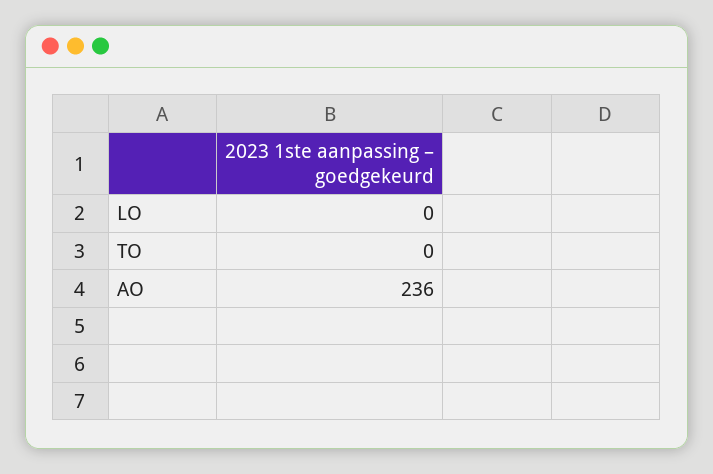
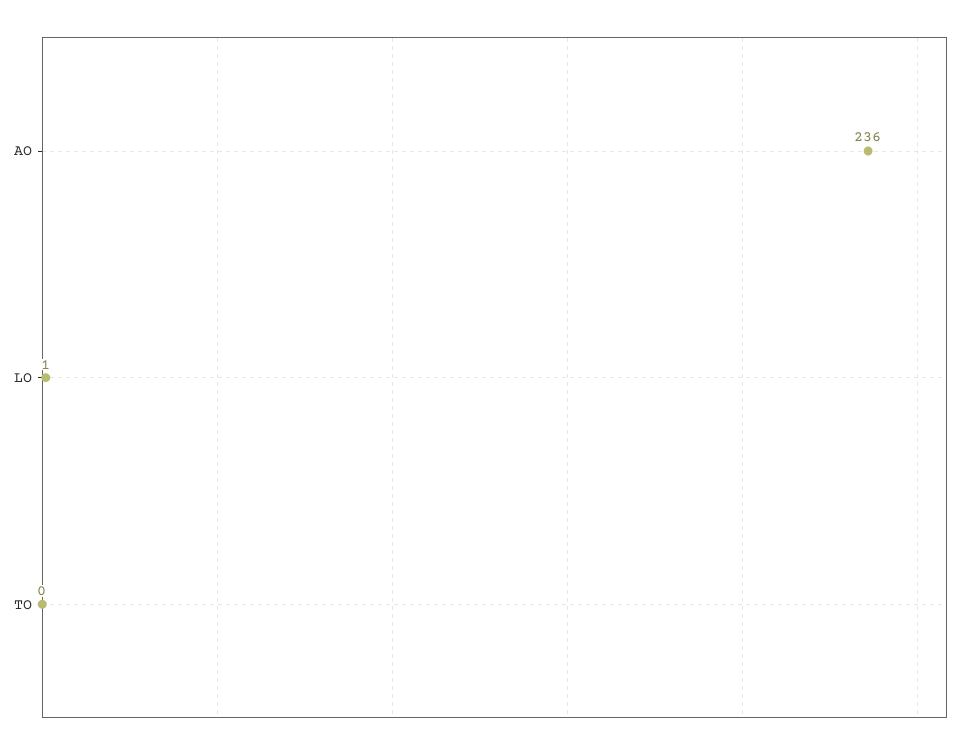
LO: 0 -> 1

